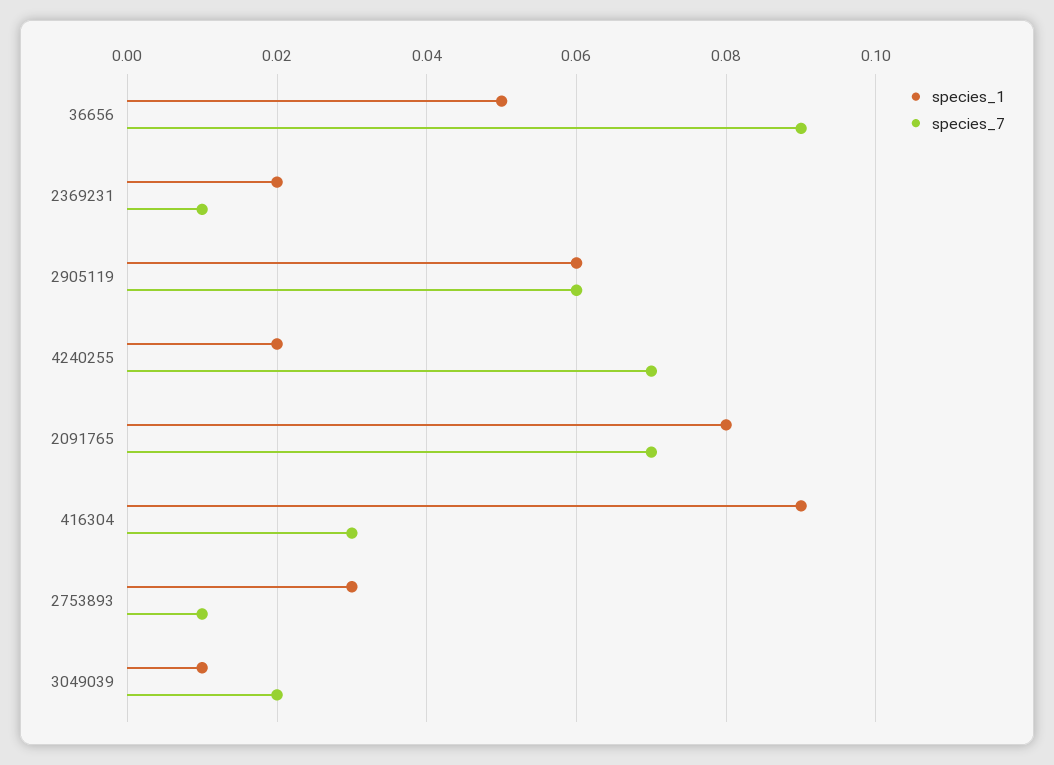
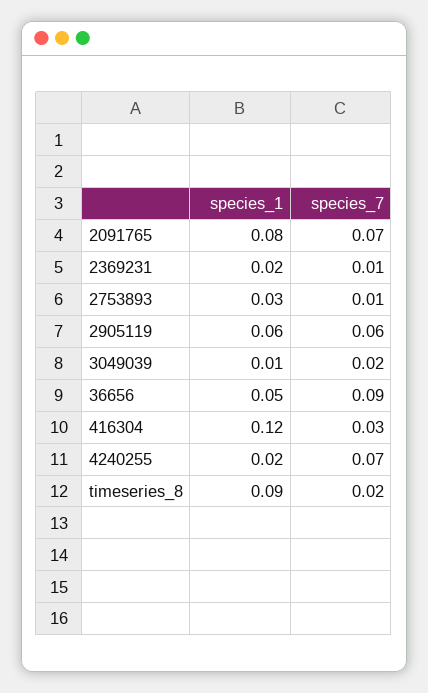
species_1, 416304: 0.09 -> 0.12
species_1, timeseries_8: none -> 0.09
species_7, timeseries_8: none -> 0.02

